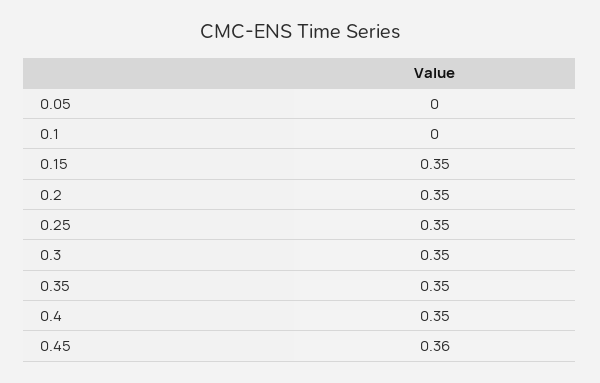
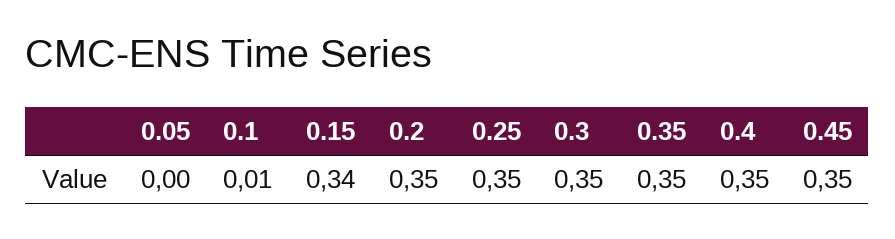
0.1: 0 -> 0.01
0.15: 0.35 -> 0.34
0.45: 0.36 -> 0.35

